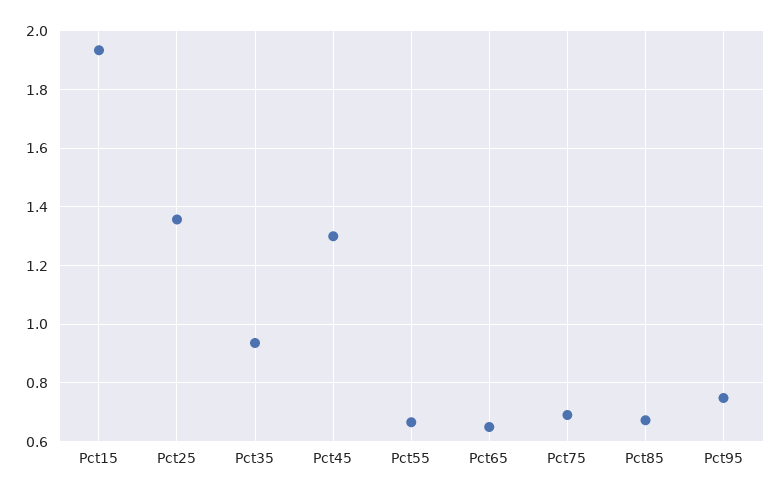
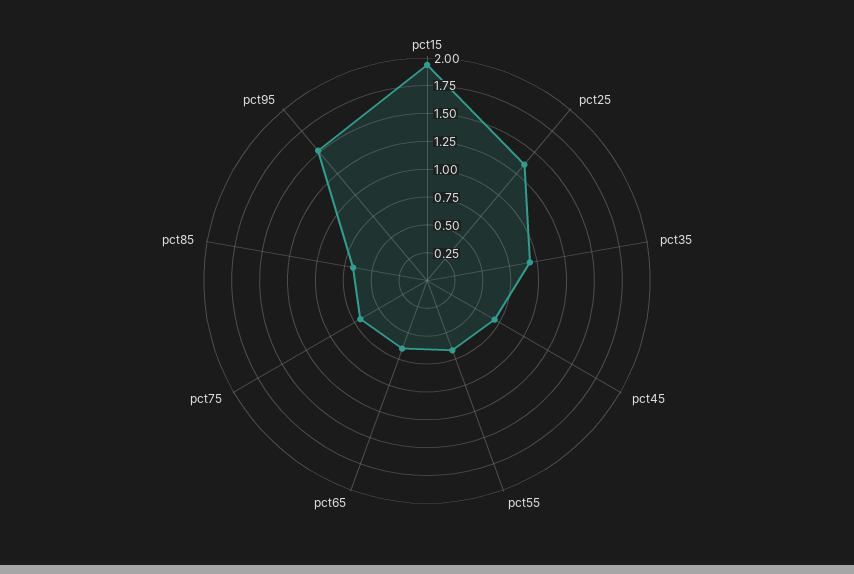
Pct45: 1.3 -> 0.75
Pct95: 0.75 -> 1.5

